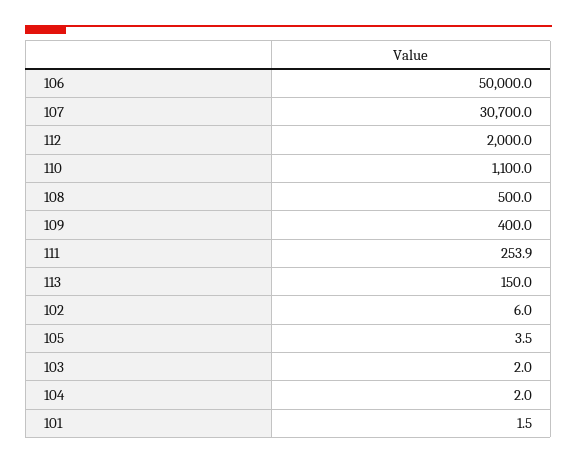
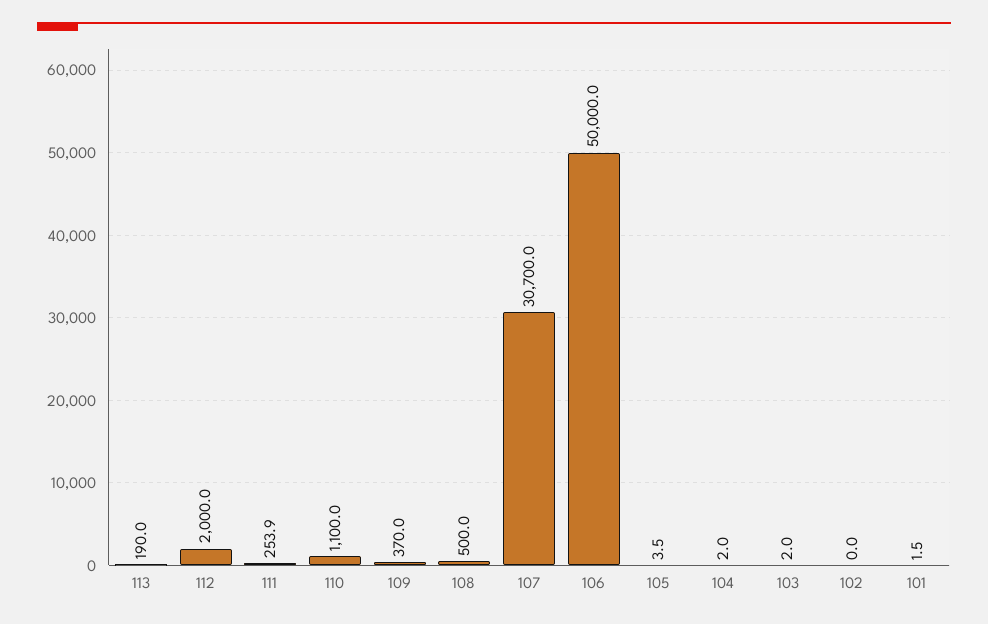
109: 400 -> 370
113: 150 -> 190
102: 6 -> 0

